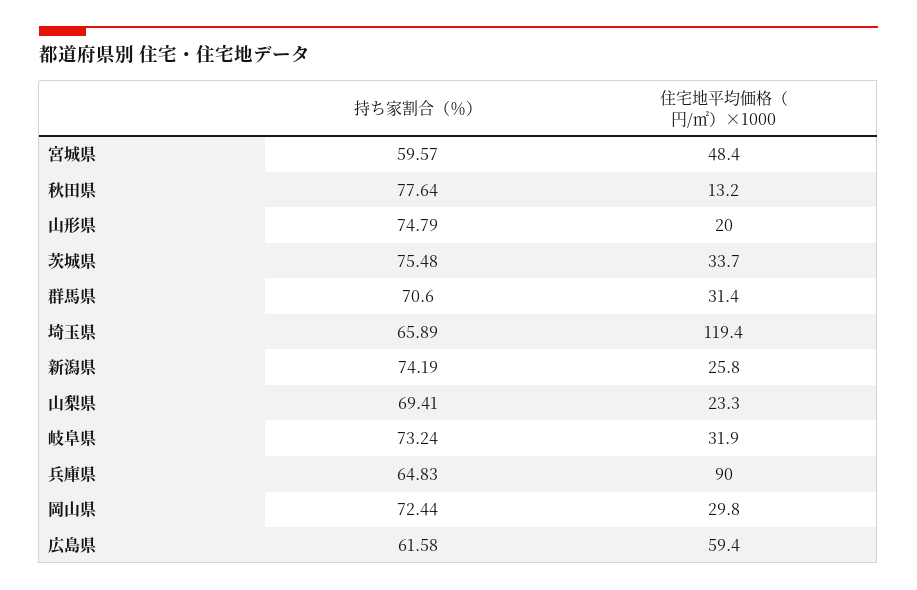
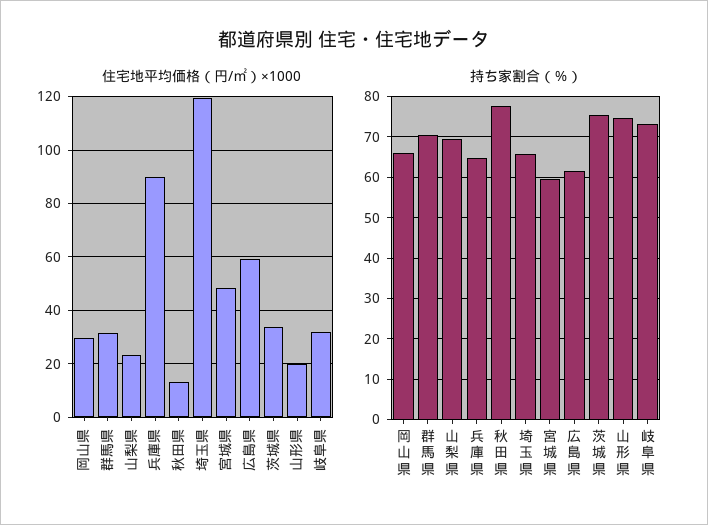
持ち家割合（％）, 新潟県: 74.19 -> none
住宅地平均価格（円/㎡）×1000, 新潟県: 25.8 -> none
持ち家割合（％）, 岡山県: 72.44 -> 66

